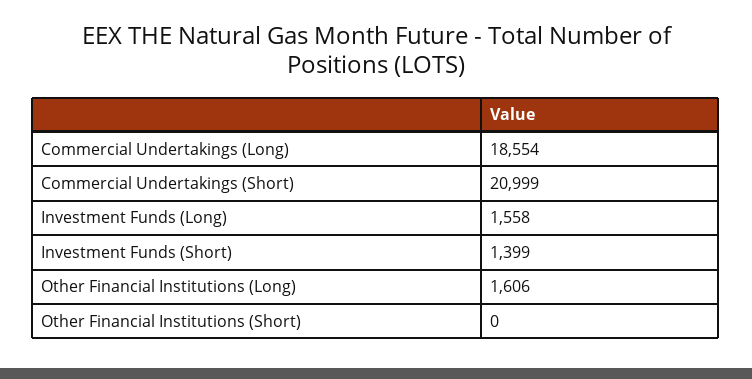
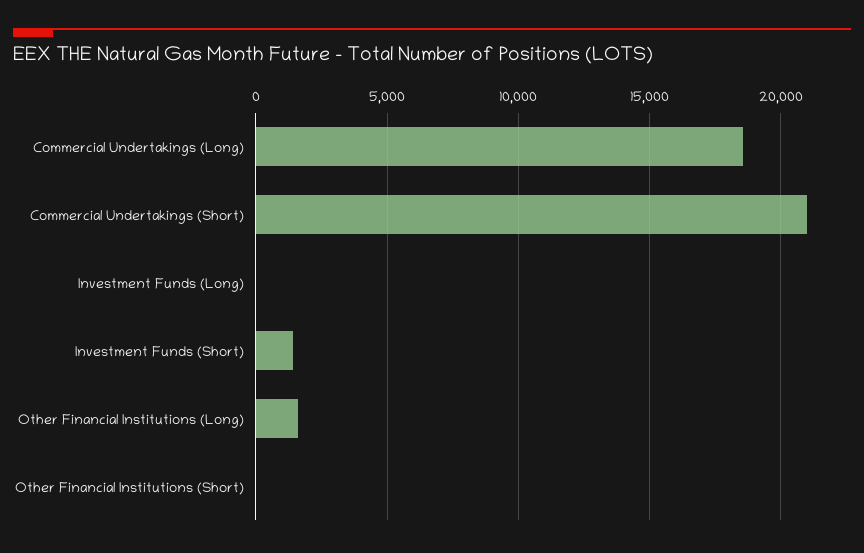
Investment Funds (Long): 1558 -> 0

